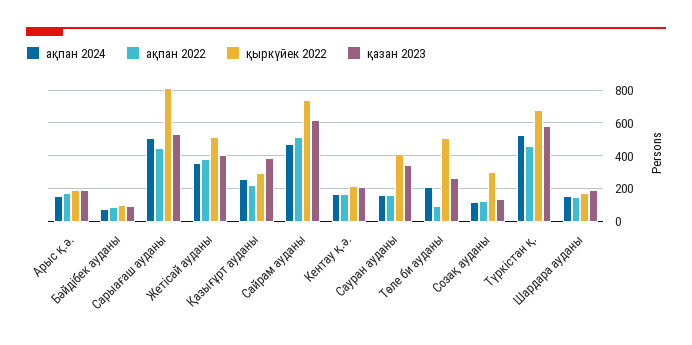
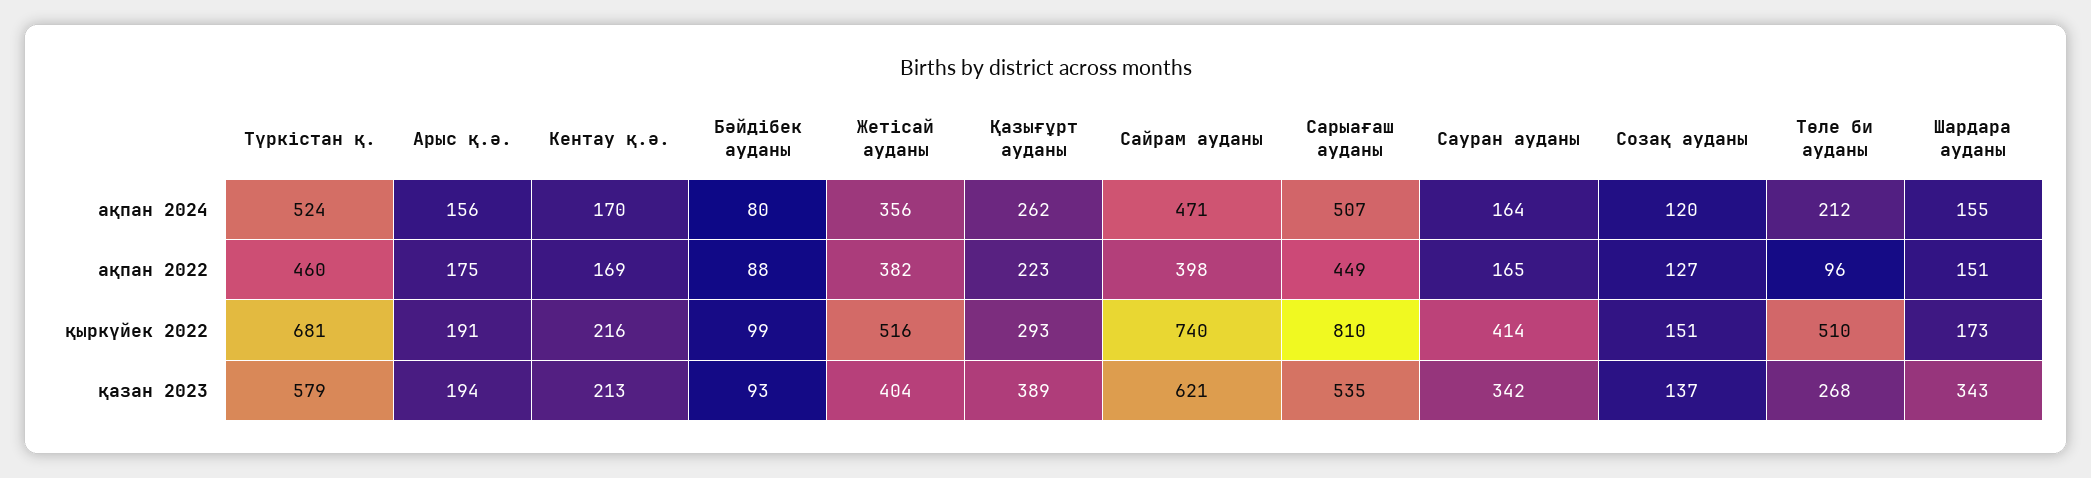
ақпан 2022, Сайрам ауданы: 500 -> 398
қыркүйек 2022, Созақ ауданы: 300 -> 151
қазан 2023, Шардара ауданы: 200 -> 343

